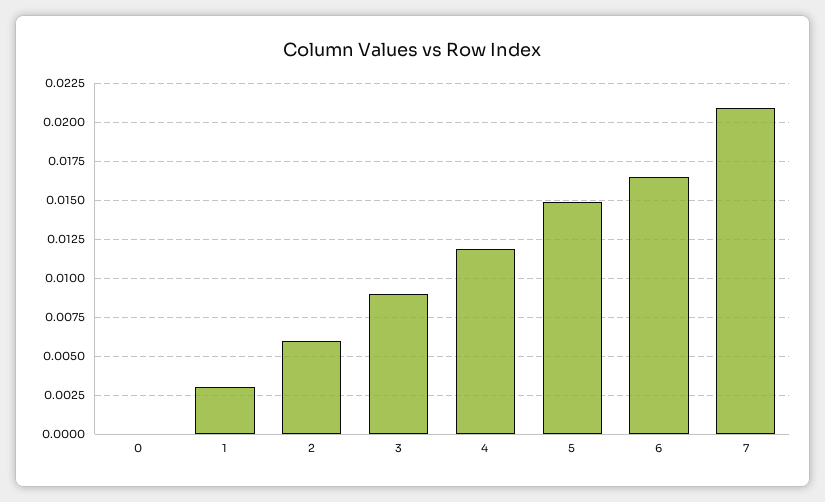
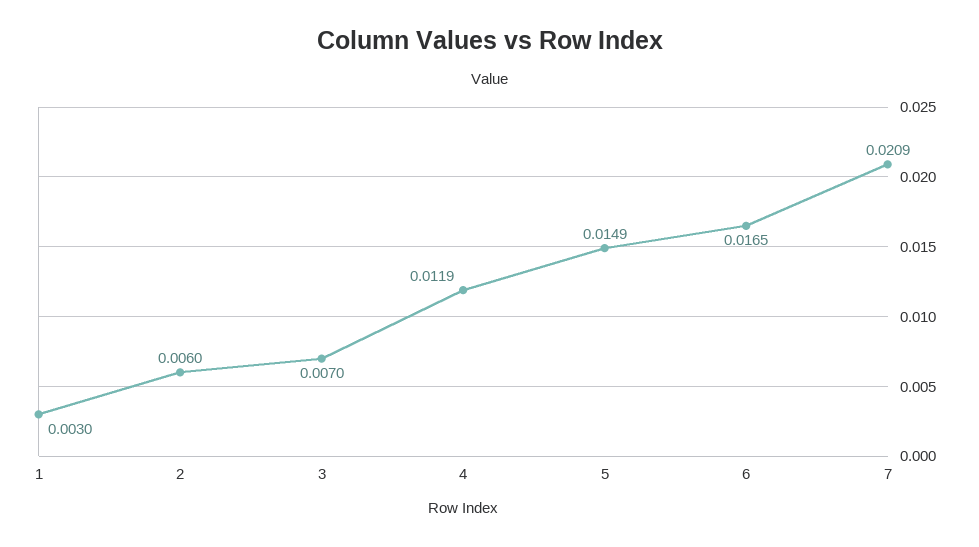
0: 0 -> none
3: 0.009 -> 0.007

